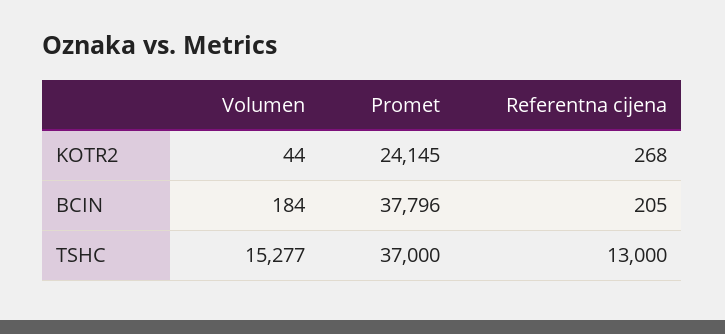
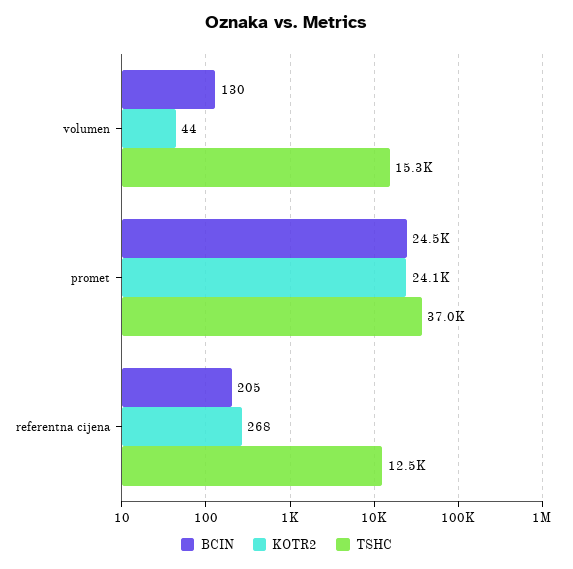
BCIN, Volumen: 184 -> 130
BCIN, Promet: 37796 -> 24500
TSHC, Referentna cijena: 13000 -> 12500

